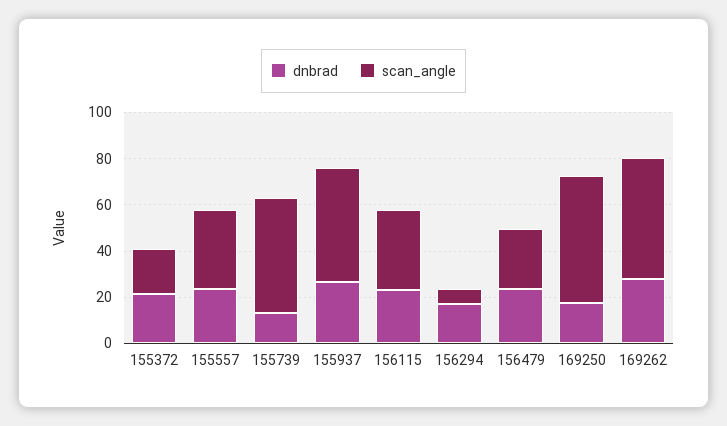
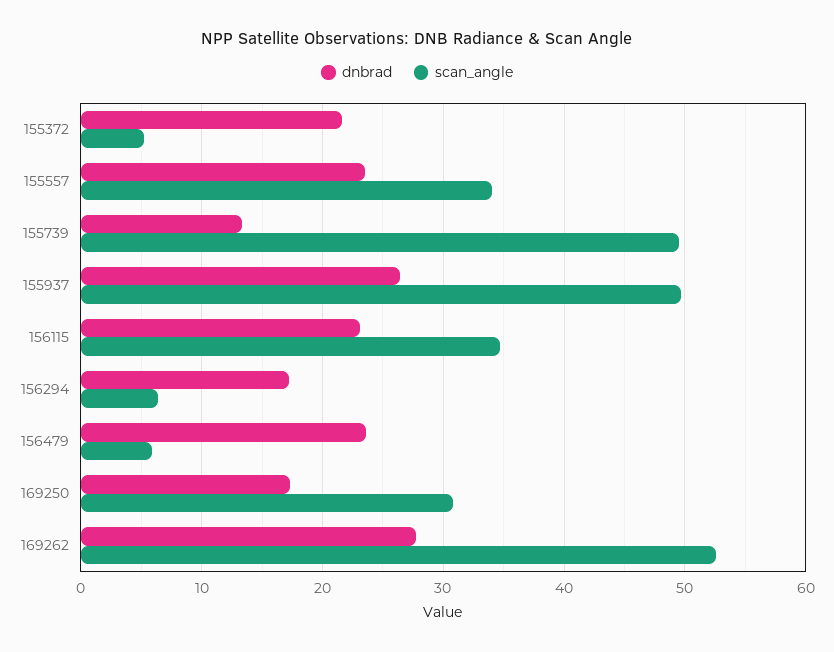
scan_angle, 155372: 20 -> 5
scan_angle, 156479: 25 -> 6
scan_angle, 169250: 55 -> 31

